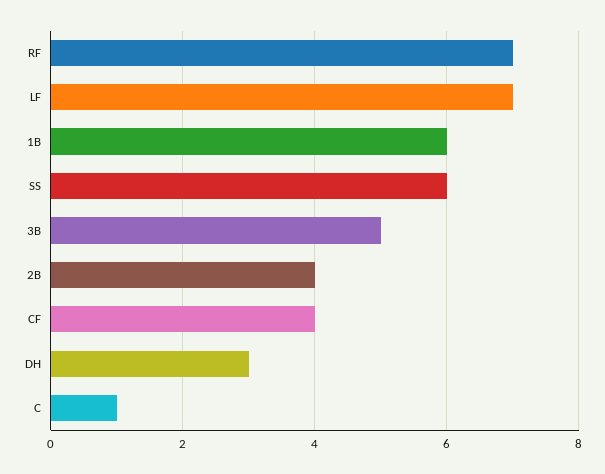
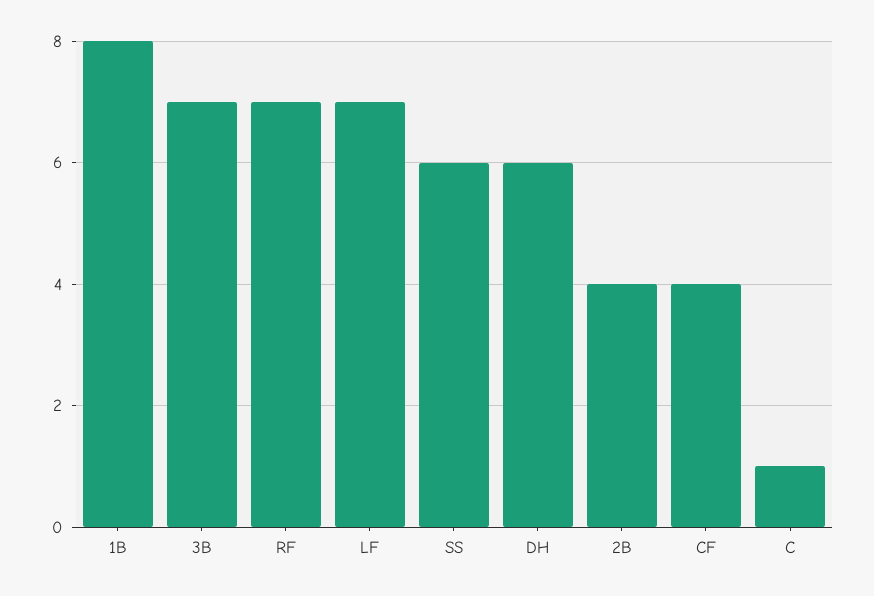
1B: 6 -> 8
3B: 5 -> 7
DH: 3 -> 6

